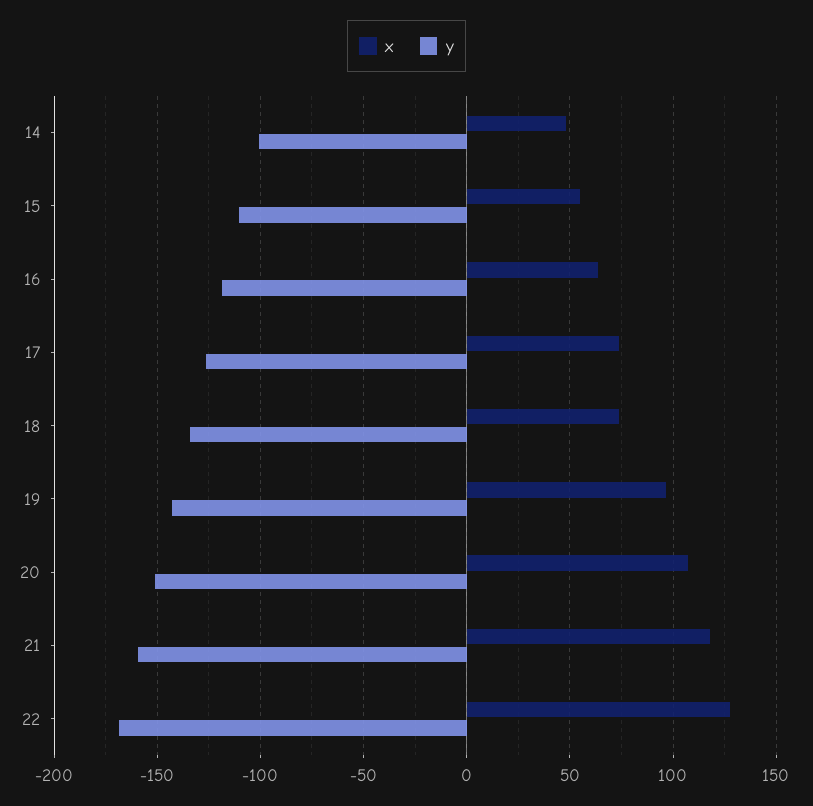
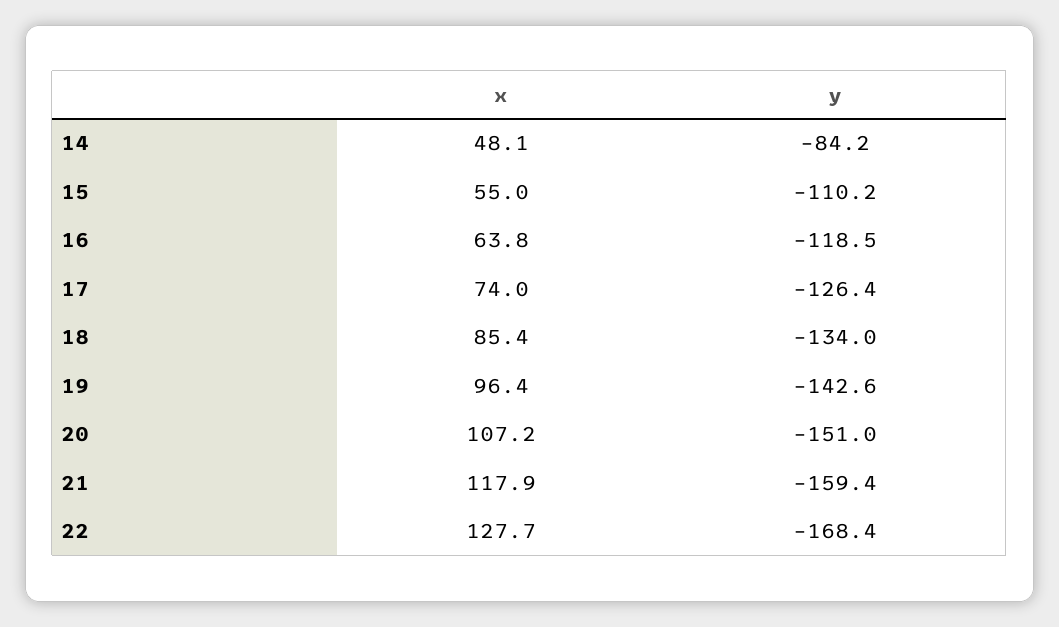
y, 14: -100 -> -84.2
x, 18: 75 -> 85.4

